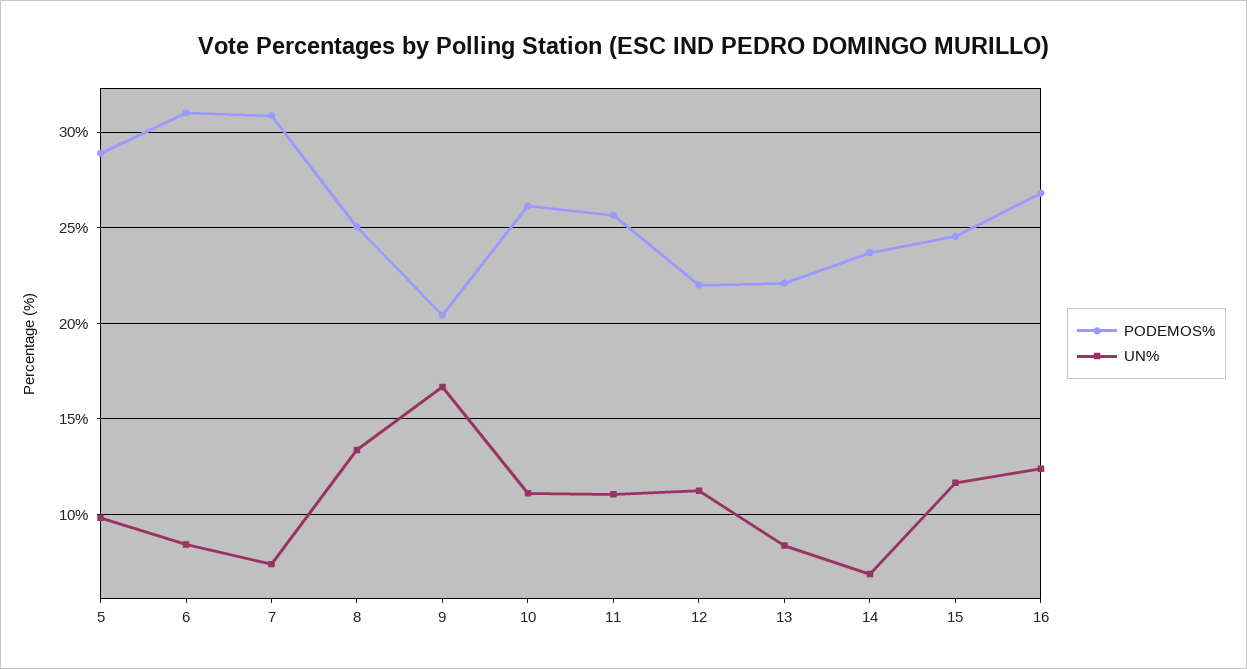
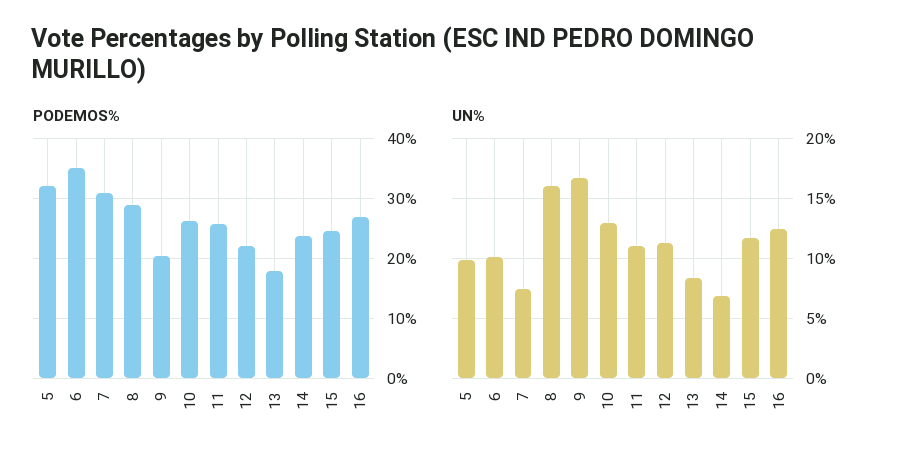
PODEMOS%, 5: 29 -> 32
PODEMOS%, 6: 31 -> 35
UN%, 6: 8.5 -> 10
PODEMOS%, 8: 25 -> 29
UN%, 8: 13.5 -> 16
UN%, 10: 11 -> 13
PODEMOS%, 13: 22 -> 18

